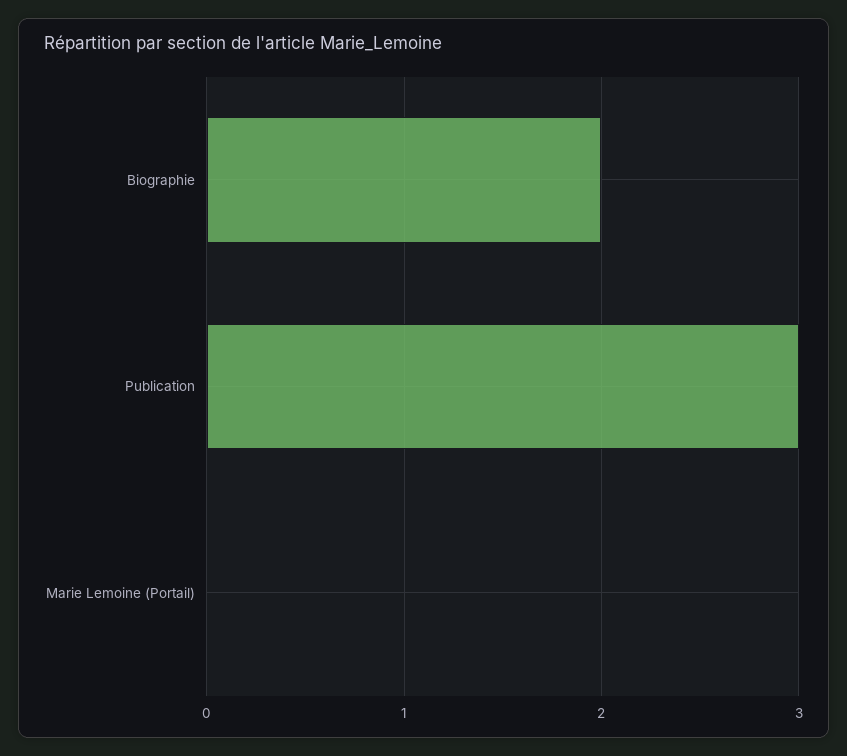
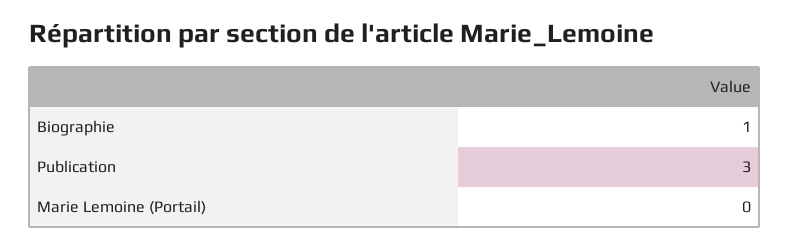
Biographie: 2 -> 1

